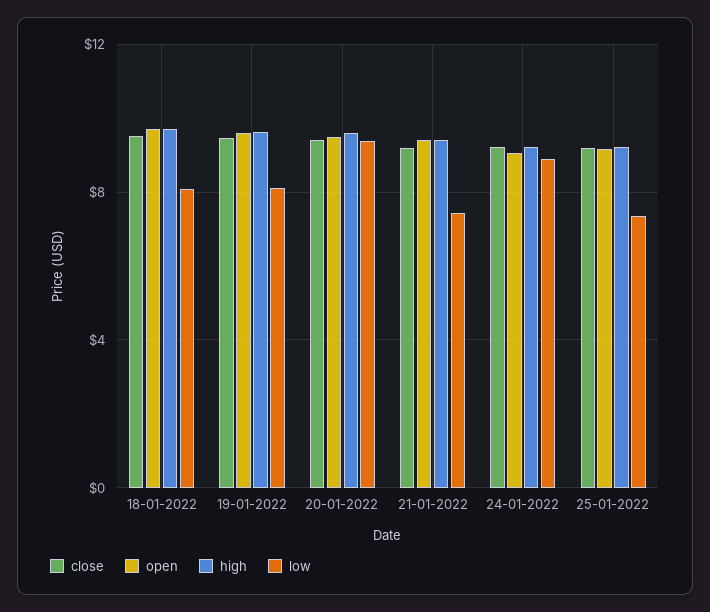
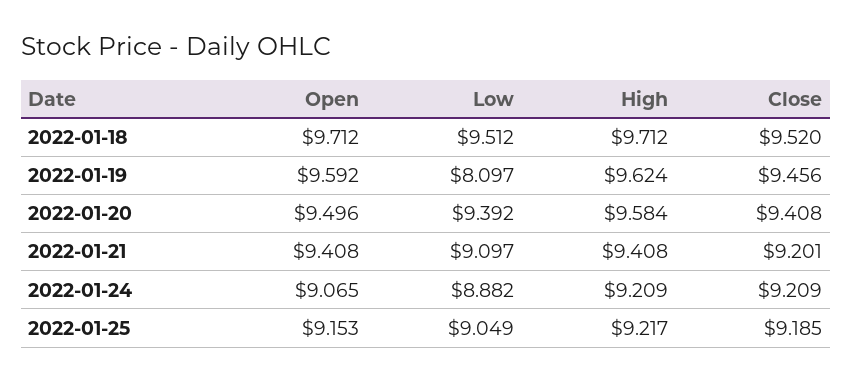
low, 18-01-2022: 8 -> 9.512
low, 21-01-2022: 7.5 -> 9.097
low, 25-01-2022: 7.5 -> 9.049

